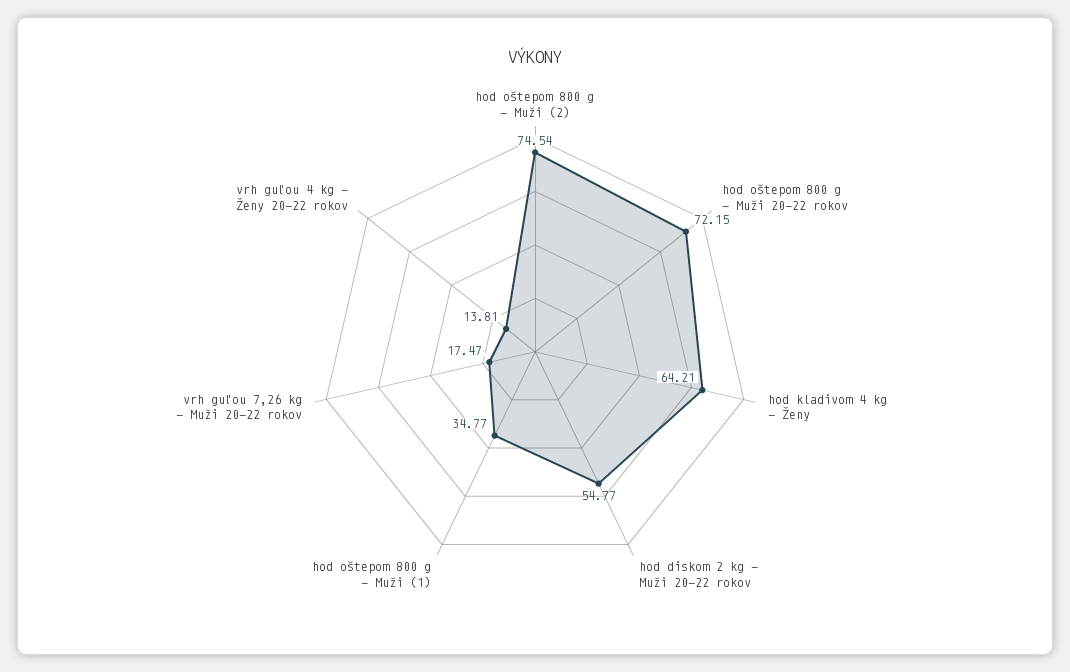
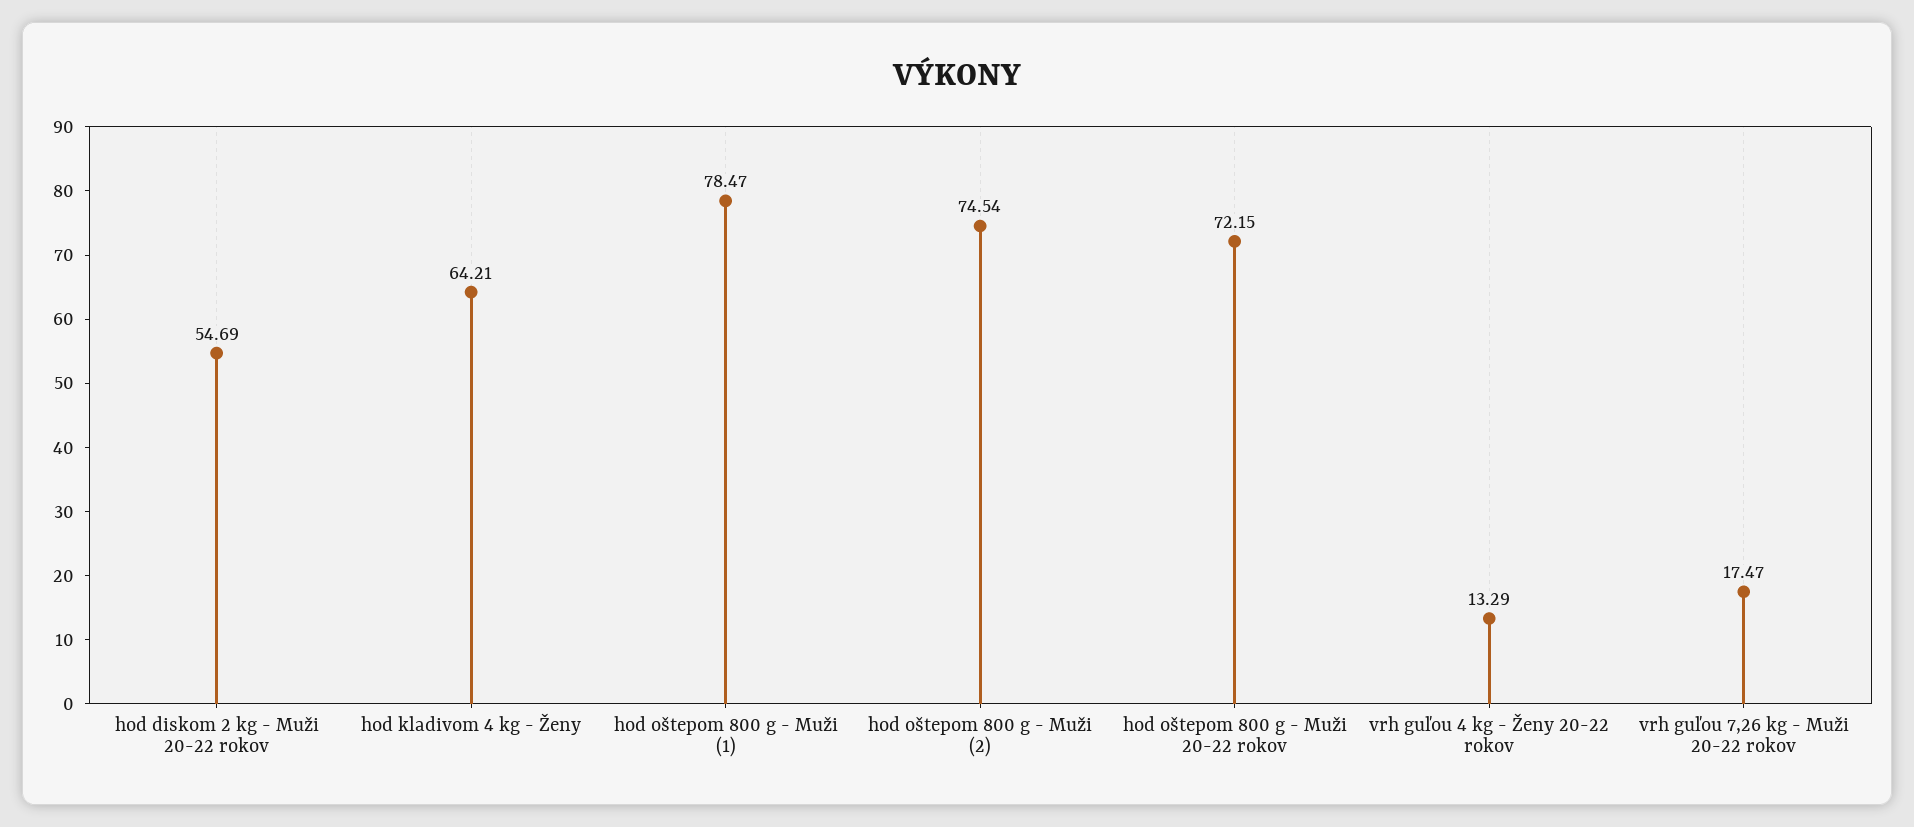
hod diskom 2 kg - Muži 20-22 rokov: 54.77 -> 54.69
hod oštepom 800 g - Muži (1): 34.77 -> 78.47
vrh guľou 4 kg - Ženy 20-22 rokov: 13.81 -> 13.29

